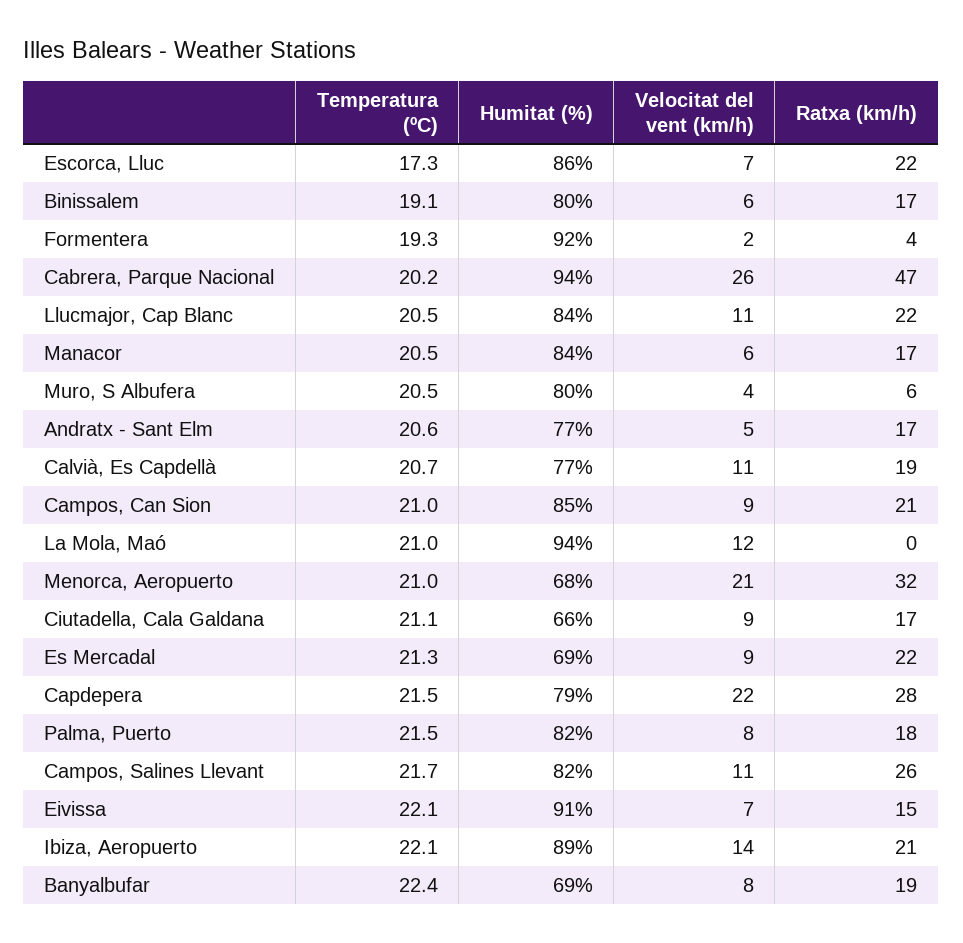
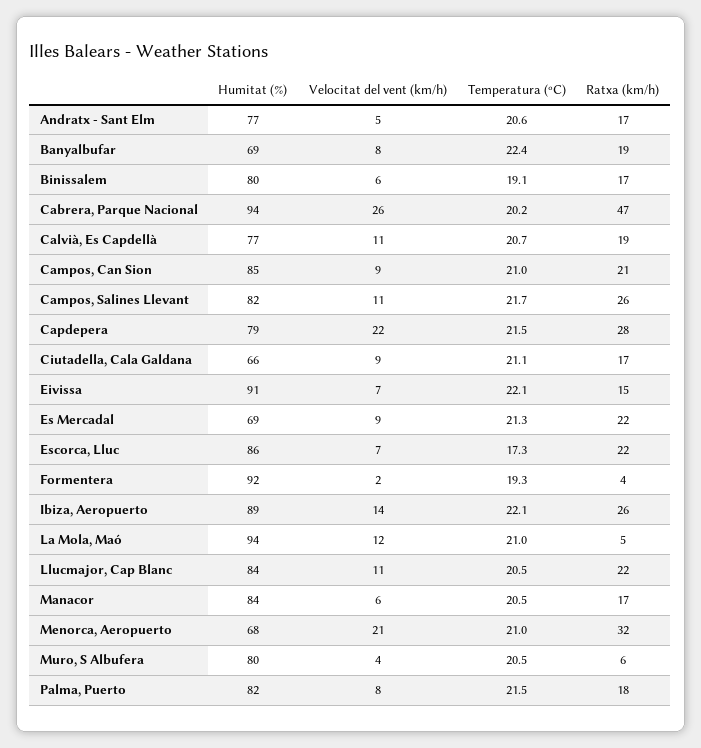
Ratxa (km/h), La Mola, Maó: 0 -> 5
Ratxa (km/h), Ibiza, Aeropuerto: 21 -> 26

